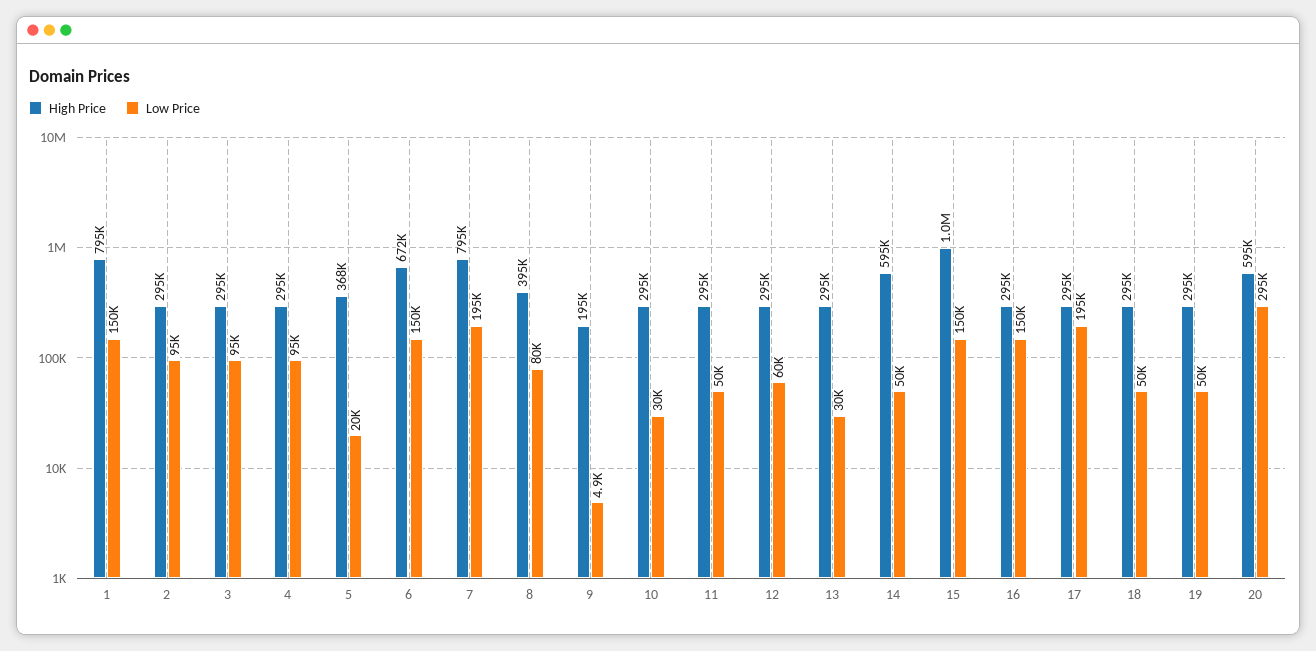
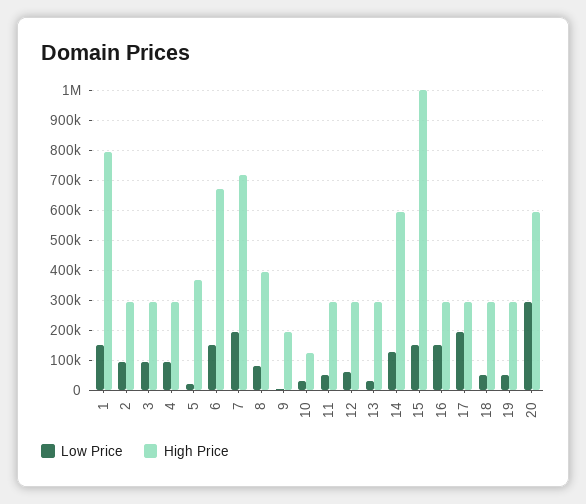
High Price, 7: 795000 -> 725000
High Price, 10: 295000 -> 125000
Low Price, 14: 50000 -> 125000

